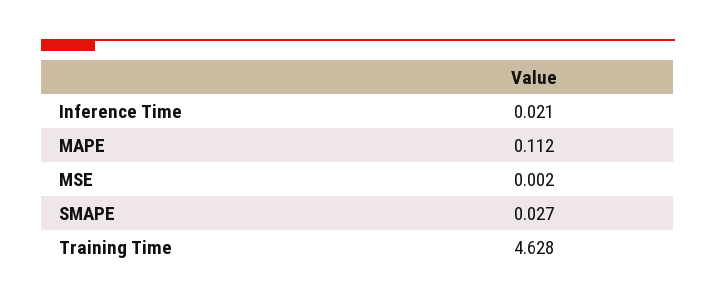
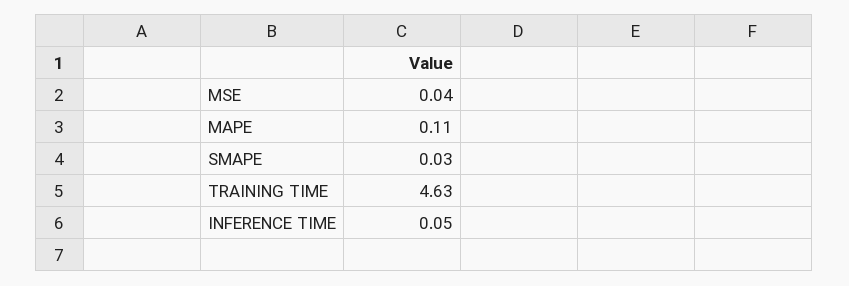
Inference Time: 0.021 -> 0.05
MSE: 0.002 -> 0.04

